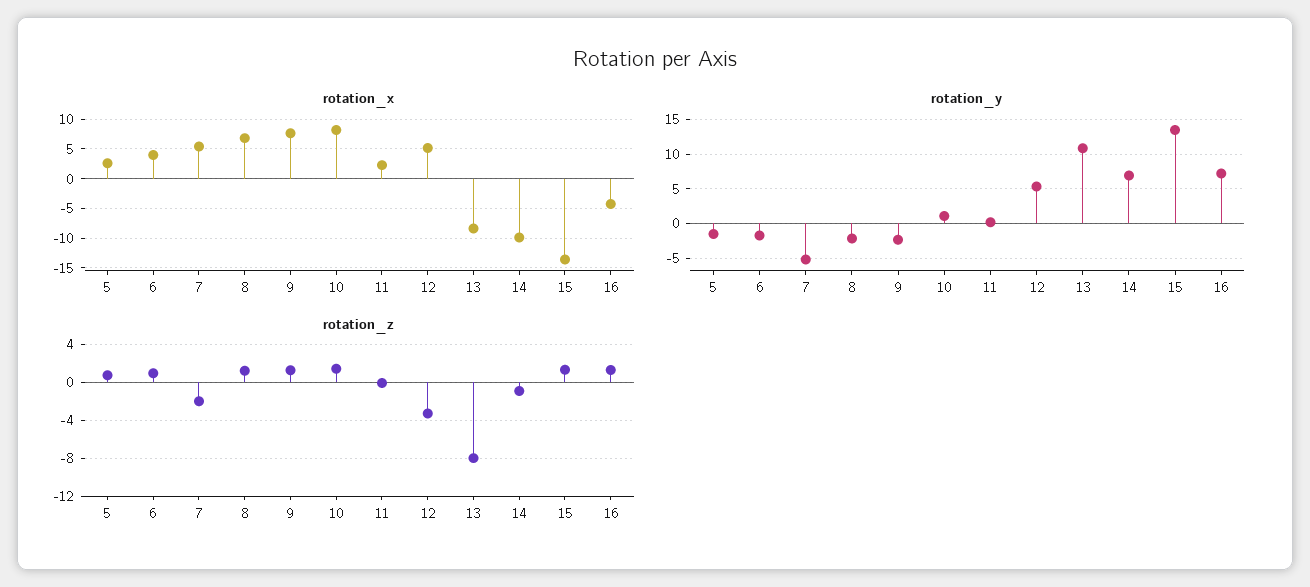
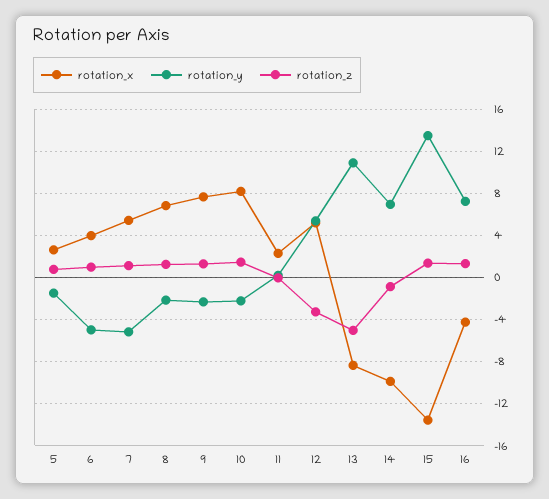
rotation_y, 6: -2 -> -5
rotation_y, 10: 1 -> -2
rotation_z, 7: -2 -> 1
rotation_z, 13: -8 -> -5

